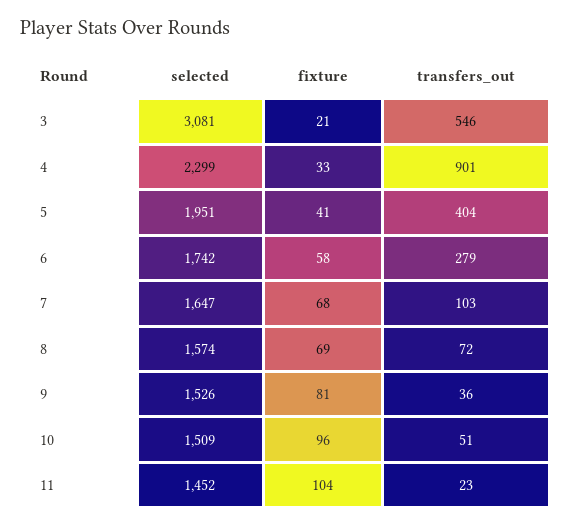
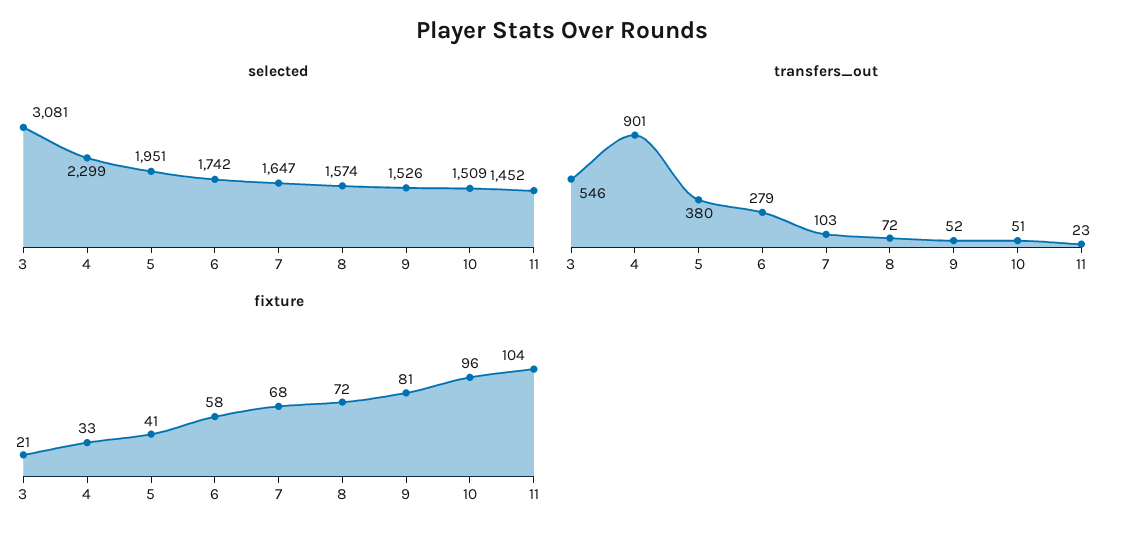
transfers_out, 5: 404 -> 380
fixture, 8: 69 -> 72
transfers_out, 9: 36 -> 52

